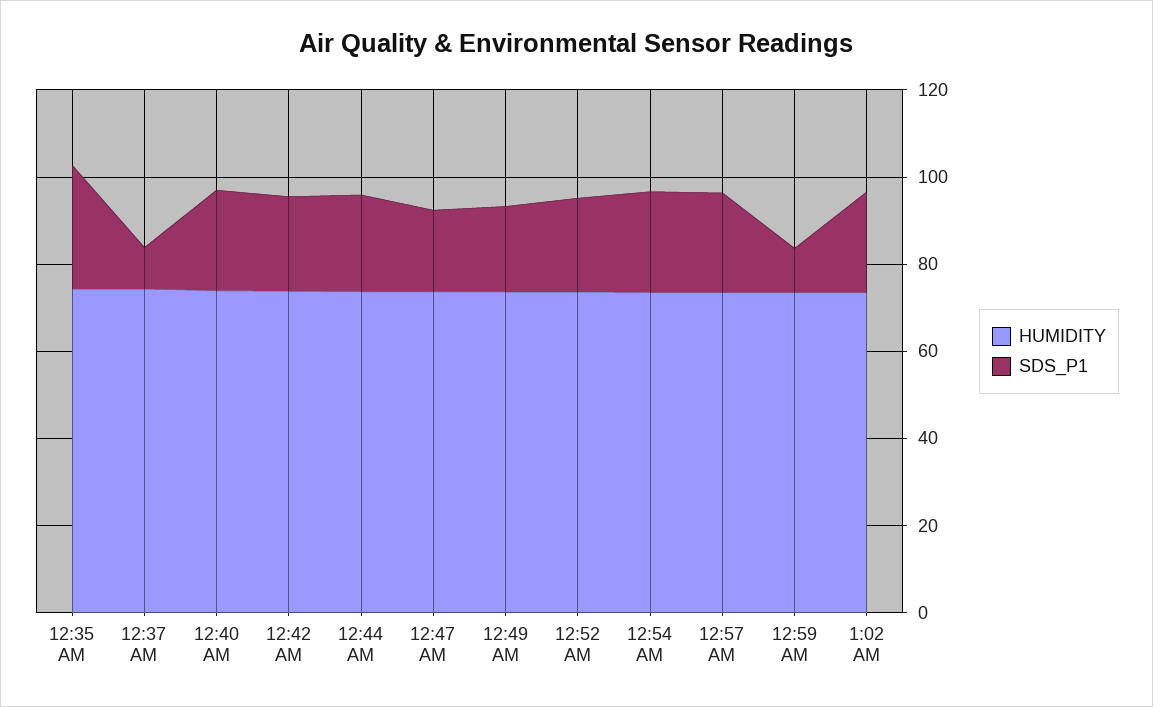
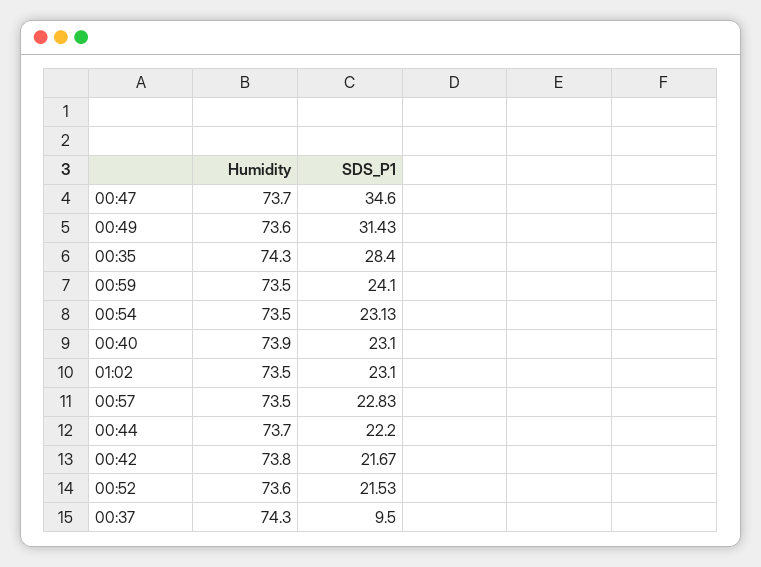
SDS_P1, 12:47 AM: 20 -> 34.6
SDS_P1, 12:49 AM: 20 -> 31.43
SDS_P1, 12:59 AM: 10 -> 24.1

